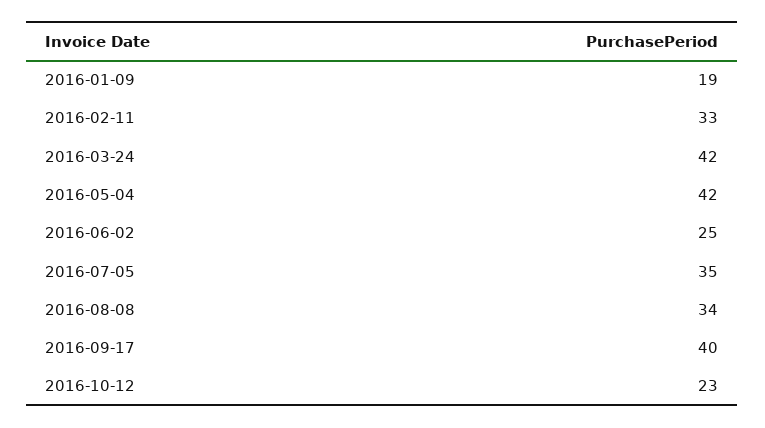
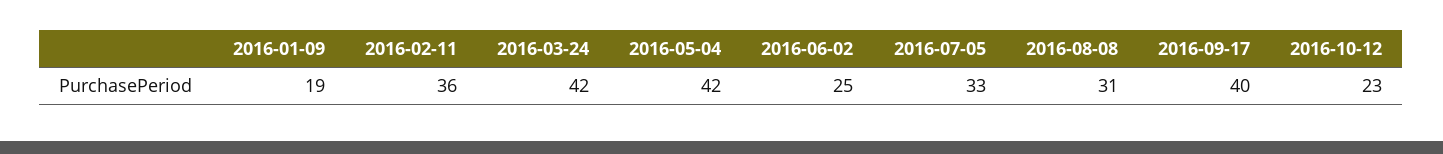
2016-02-11: 33 -> 36
2016-07-05: 35 -> 33
2016-08-08: 34 -> 31

